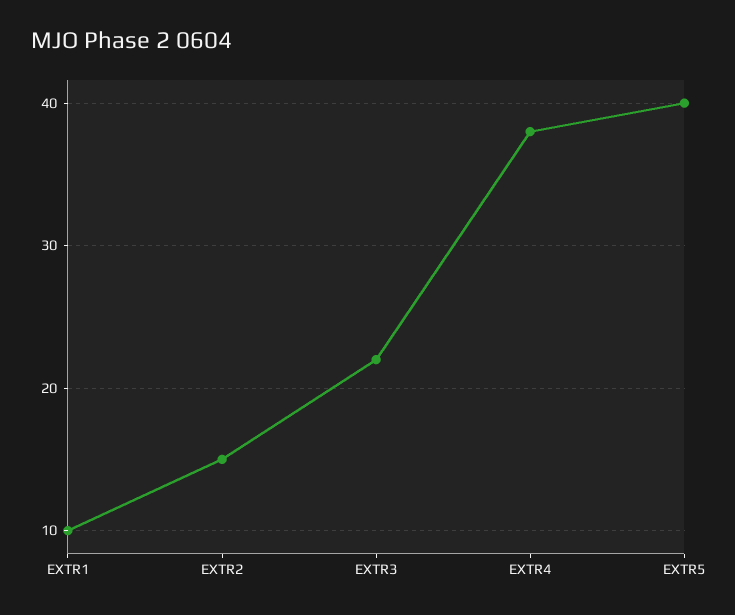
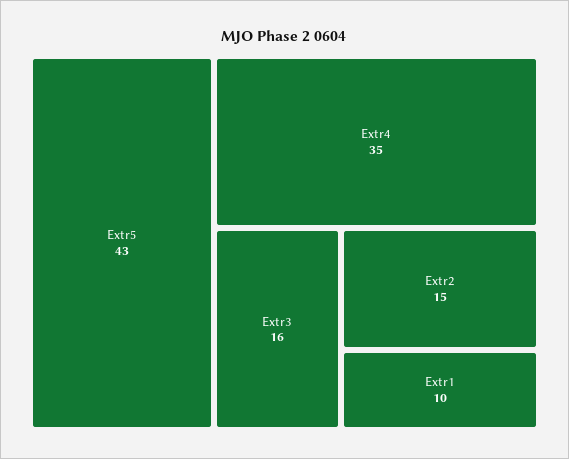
EXTR3: 22 -> 16
EXTR4: 38 -> 35
EXTR5: 40 -> 43

